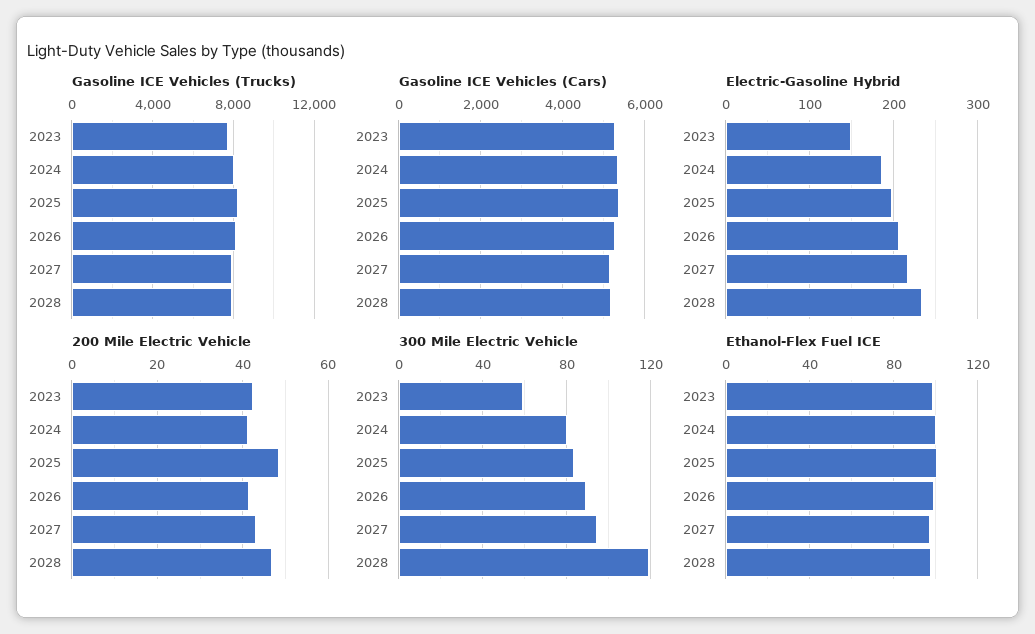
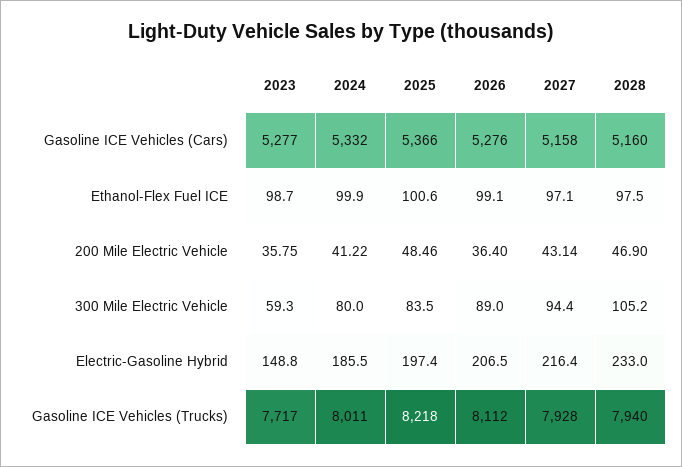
200 Mile Electric Vehicle, 2023: 42 -> 35.75
200 Mile Electric Vehicle, 2026: 42 -> 36.4
300 Mile Electric Vehicle, 2028: 120 -> 105.2

